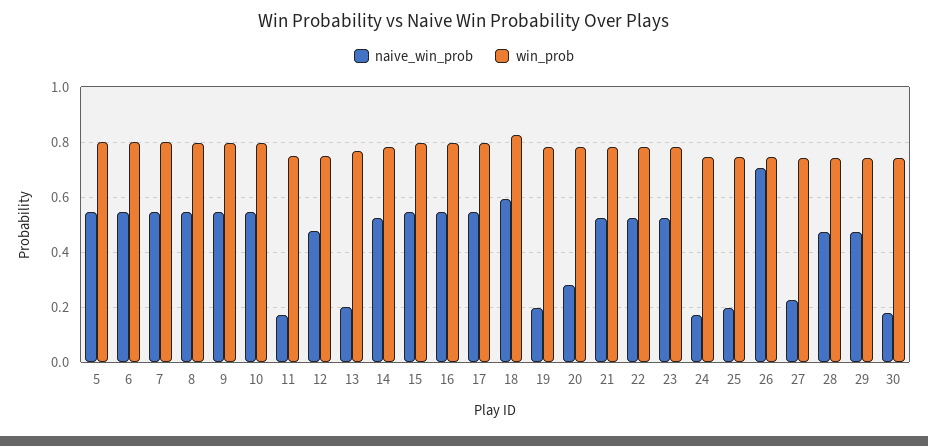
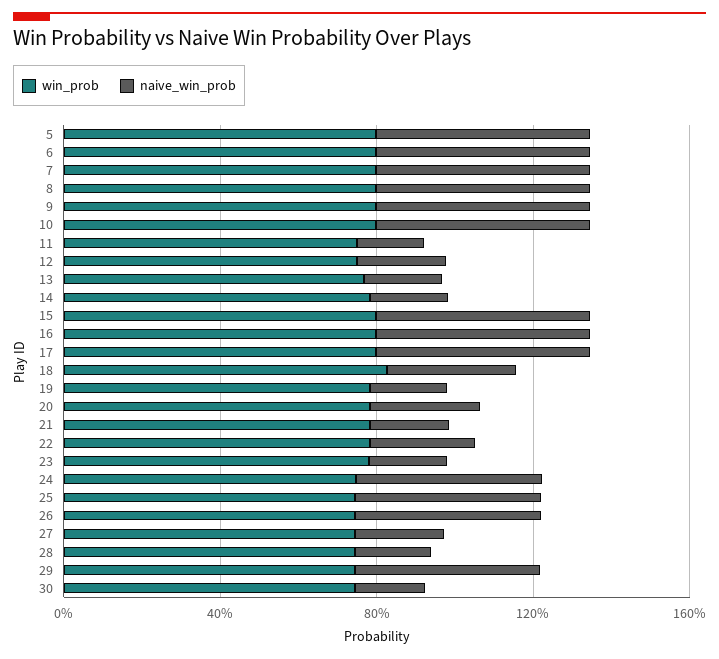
naive_win_prob, 12: 0.475 -> 0.2
naive_win_prob, 14: 0.525 -> 0.2
naive_win_prob, 18: 0.6 -> 0.3
naive_win_prob, 21: 0.525 -> 0.2
naive_win_prob, 22: 0.525 -> 0.3
naive_win_prob, 23: 0.525 -> 0.2
naive_win_prob, 24: 0.175 -> 0.5
naive_win_prob, 25: 0.2 -> 0.5
naive_win_prob, 26: 0.7 -> 0.5
naive_win_prob, 28: 0.475 -> 0.2

